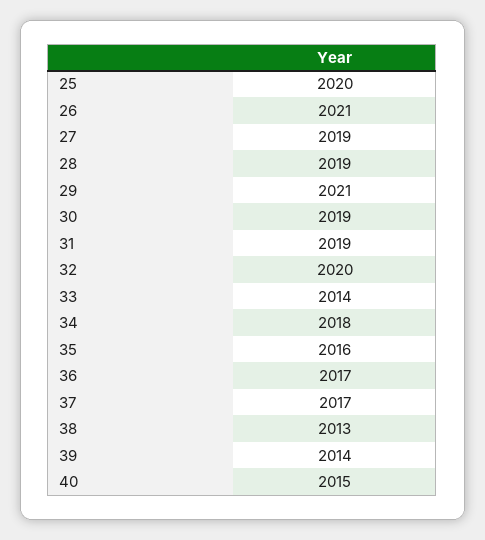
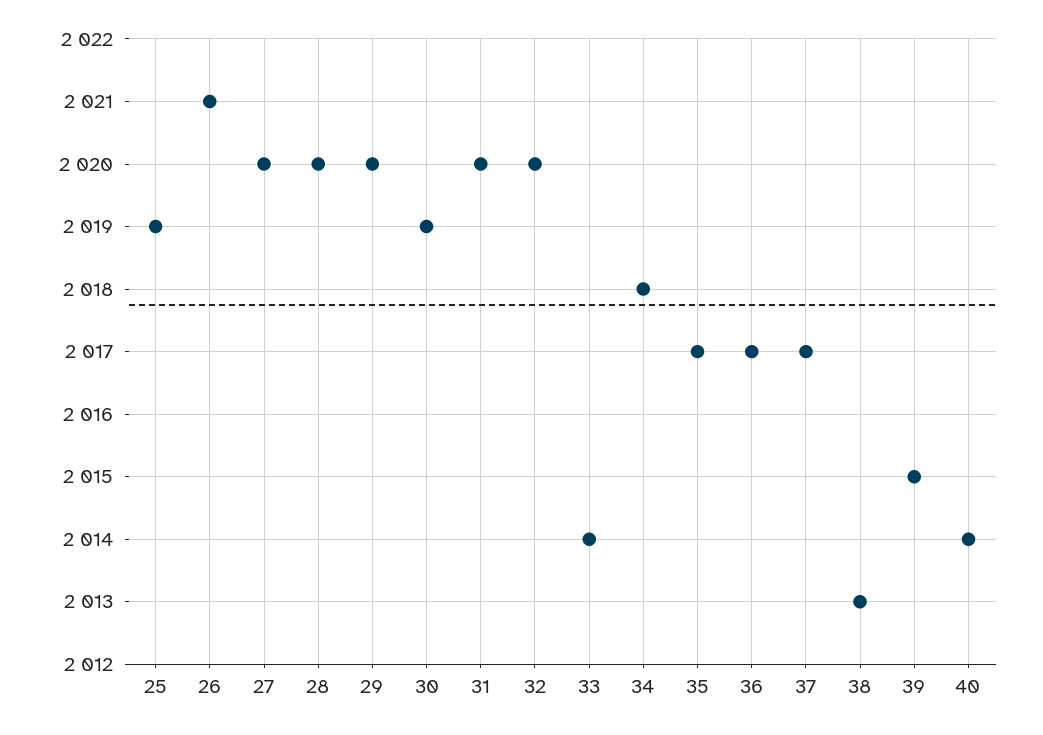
25: 2020 -> 2019
27: 2019 -> 2020
28: 2019 -> 2020
29: 2021 -> 2020
31: 2019 -> 2020
35: 2016 -> 2017
39: 2014 -> 2015
40: 2015 -> 2014

